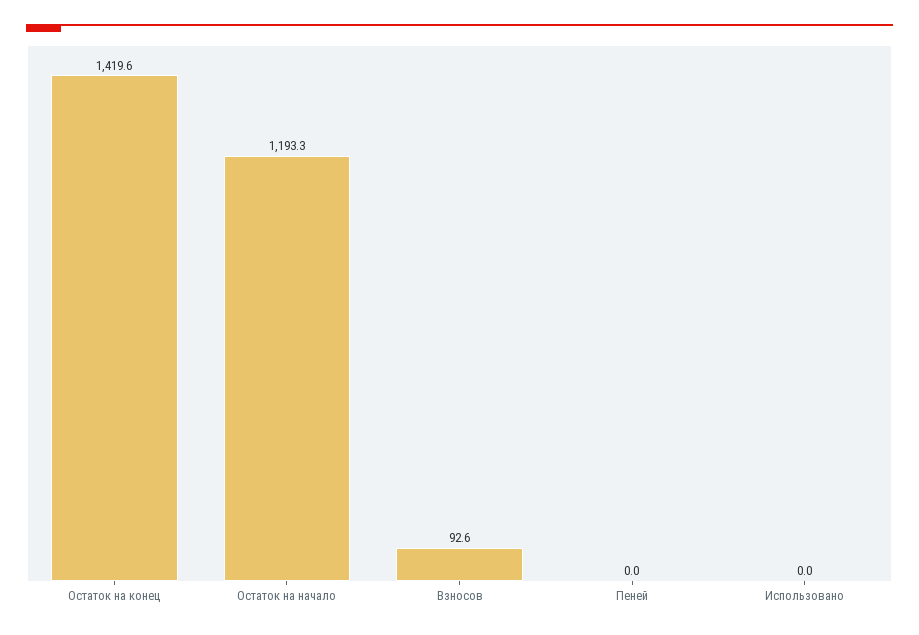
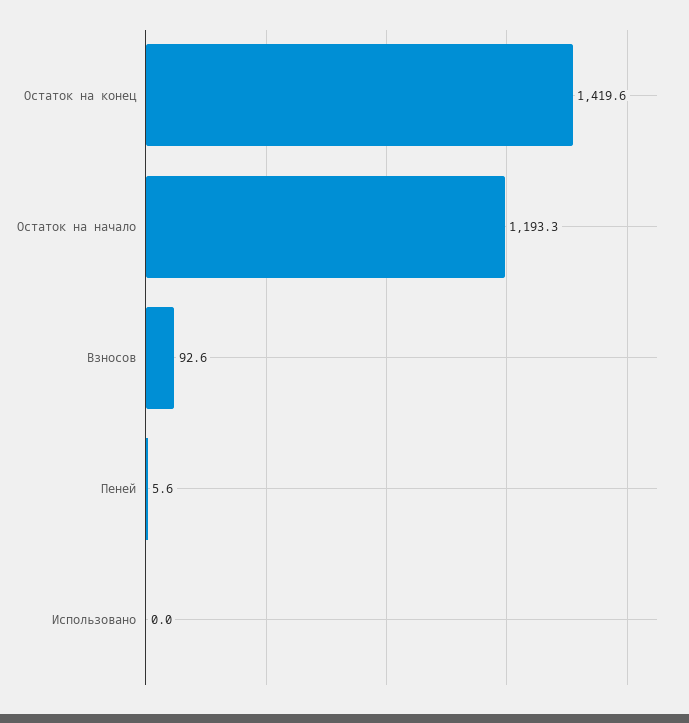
Пеней: 0 -> 5.6

